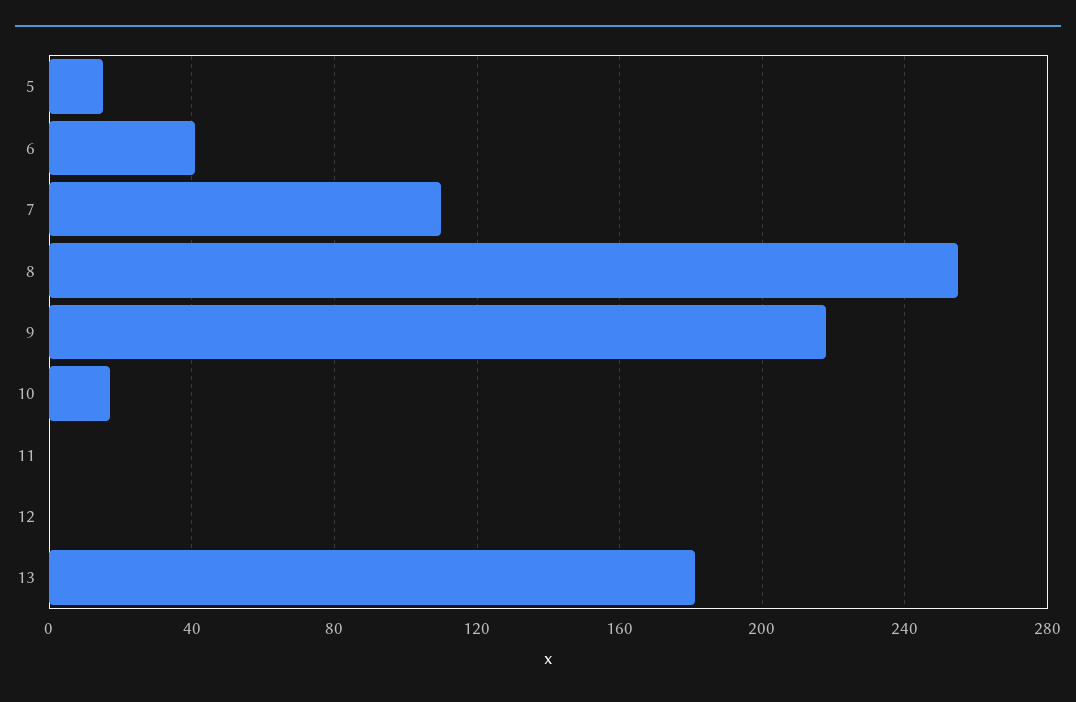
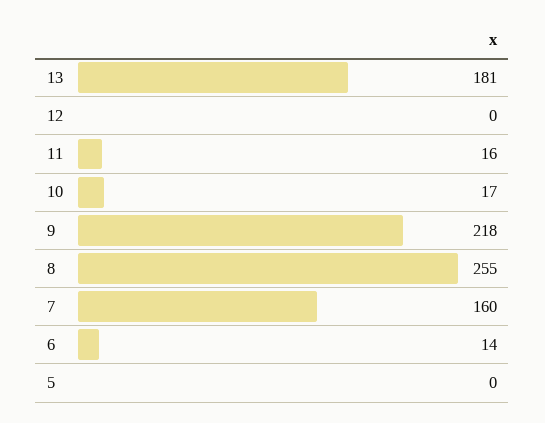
5: 15 -> 0
6: 40 -> 14
7: 110 -> 160
11: 0 -> 16

